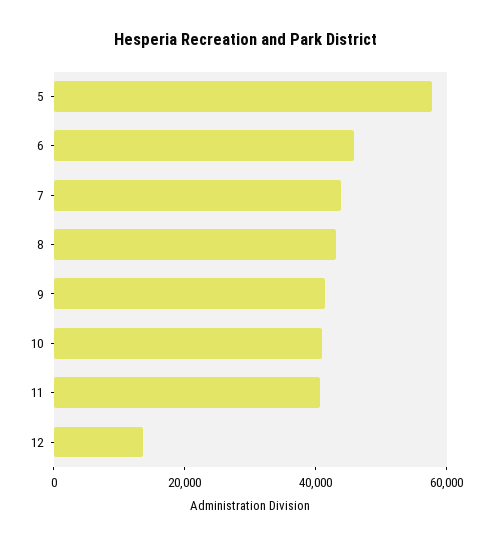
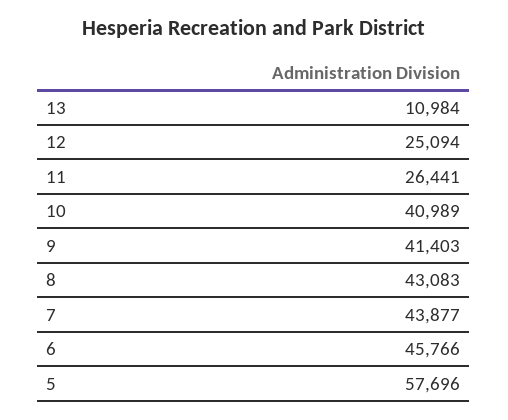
11: 40000 -> 26441
12: 15000 -> 25094
13: none -> 10984

